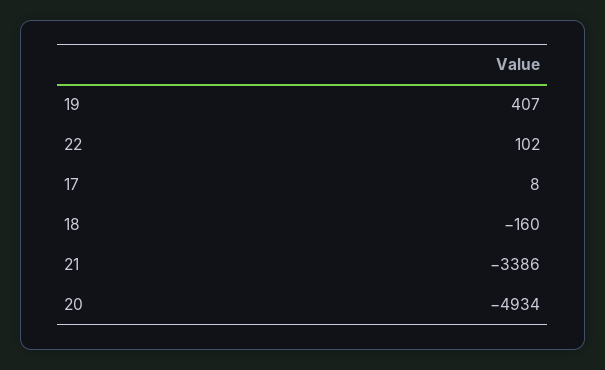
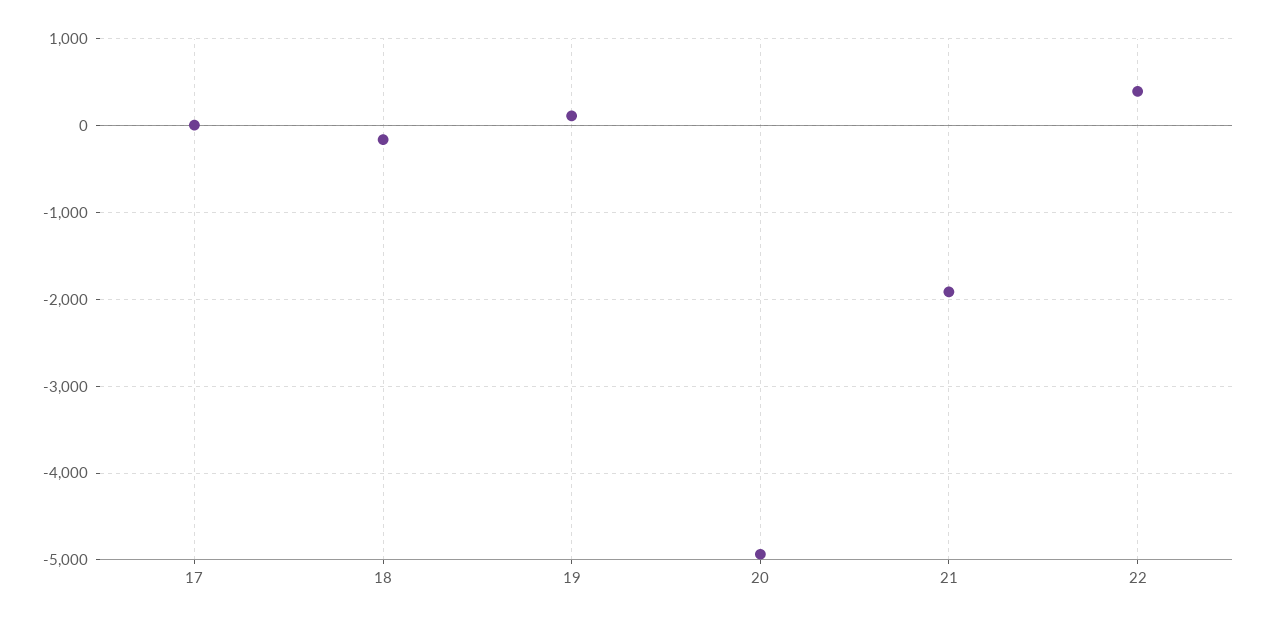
19: 407 -> 100
22: 102 -> 400
21: -3386 -> -1900

